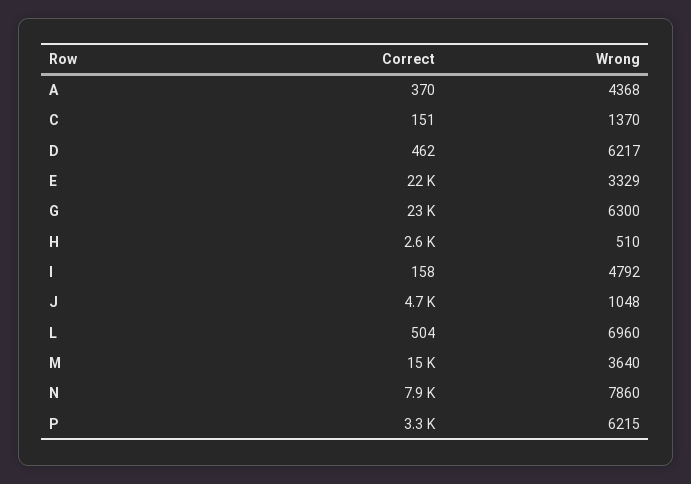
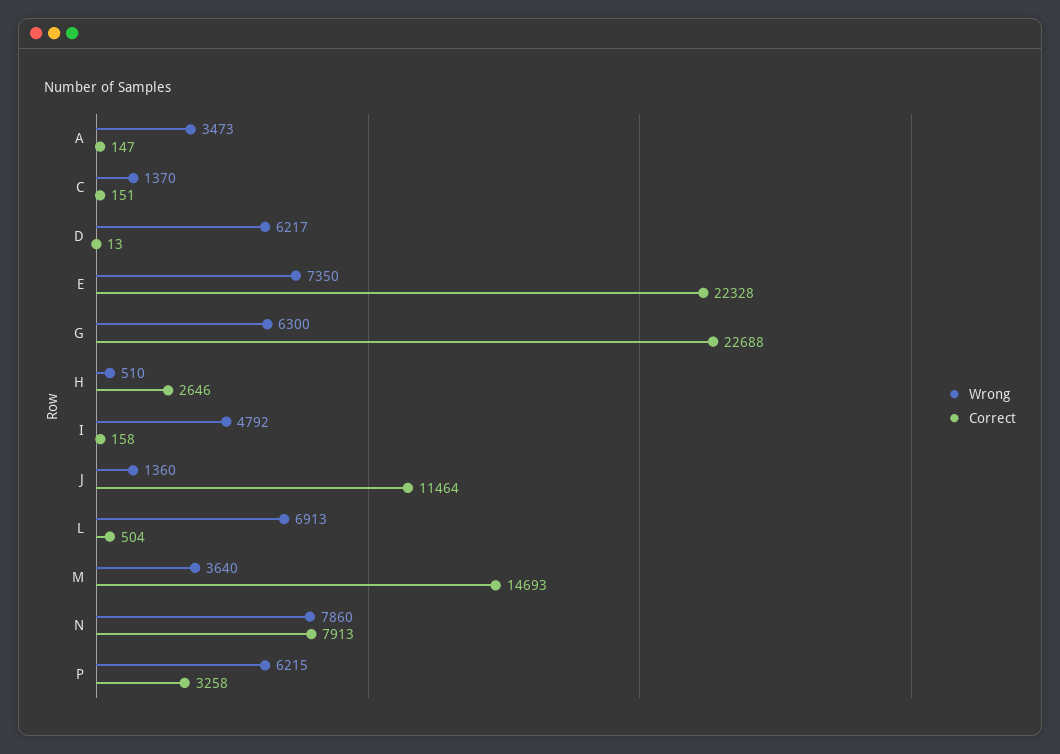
Correct, A: 370 -> 147
Wrong, A: 4368 -> 3473
Correct, D: 462 -> 13
Wrong, E: 3329 -> 7350
Correct, J: 4700 -> 11464
Wrong, J: 1048 -> 1360
Wrong, L: 6960 -> 6913

